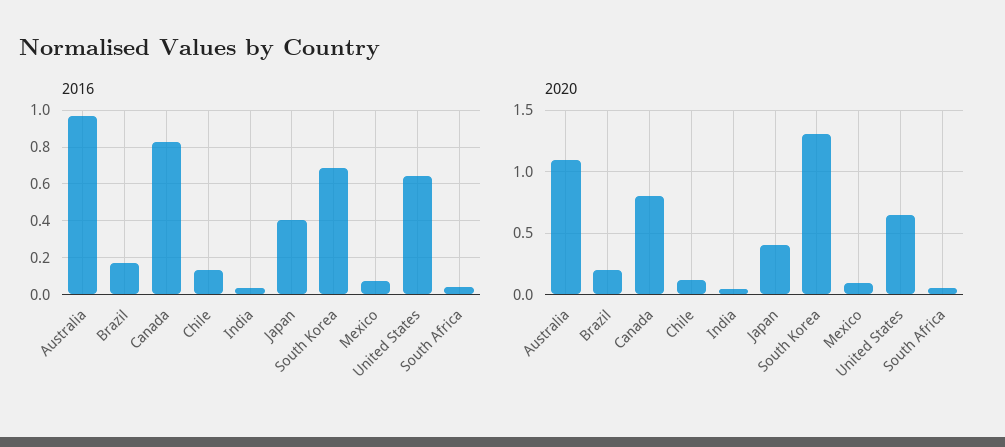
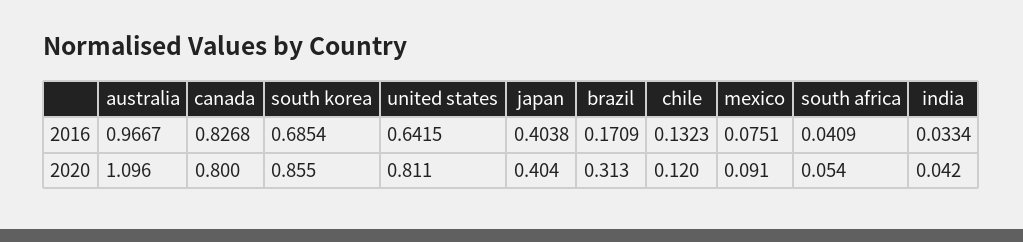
2020, Brazil: 0.2 -> 0.313
2020, South Korea: 1.3 -> 0.855
2020, United States: 0.65 -> 0.811

